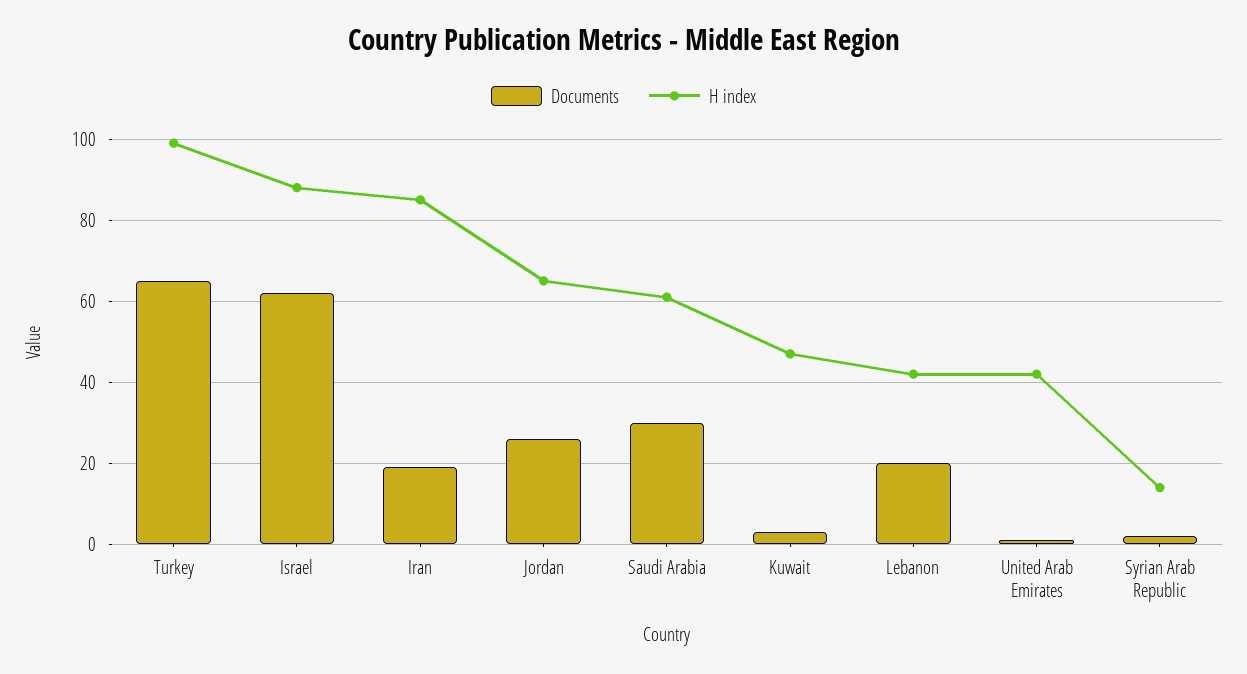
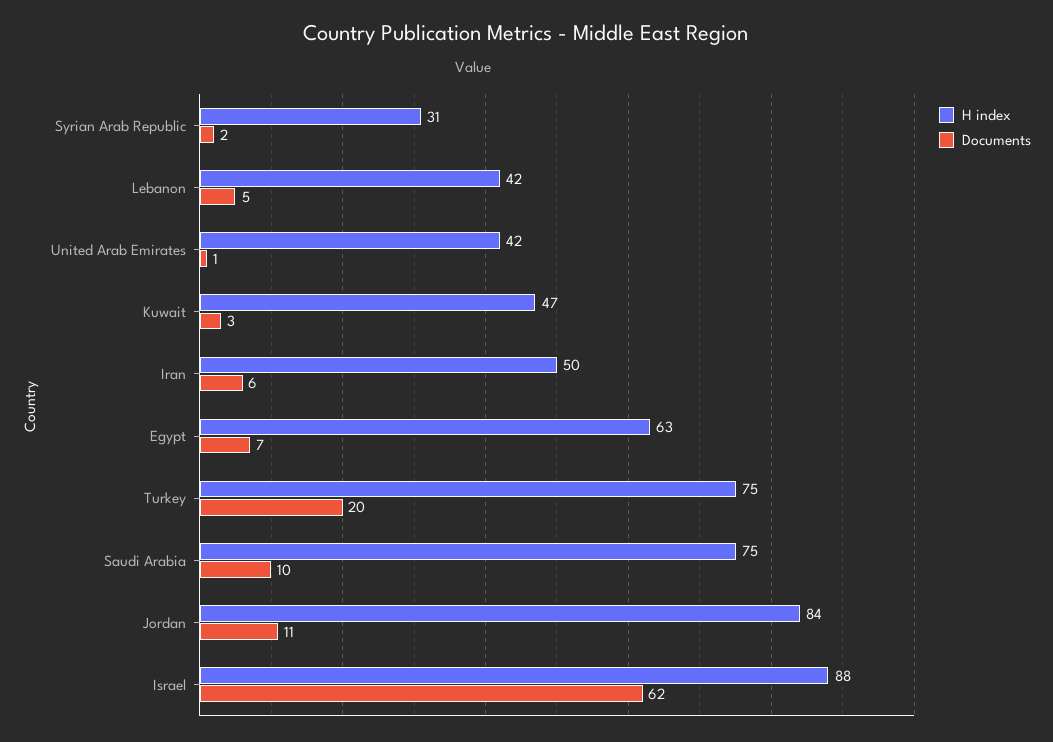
Documents, Turkey: 65 -> 20
H index, Turkey: 100 -> 75
Documents, Iran: 20 -> 6
H index, Iran: 85 -> 50
Documents, Jordan: 25 -> 11
H index, Jordan: 65 -> 84
Documents, Saudi Arabia: 30 -> 10
H index, Saudi Arabia: 60 -> 75
Documents, Lebanon: 20 -> 5
H index, Syrian Arab Republic: 15 -> 31
H index, Egypt: none -> 63
Documents, Egypt: none -> 7

